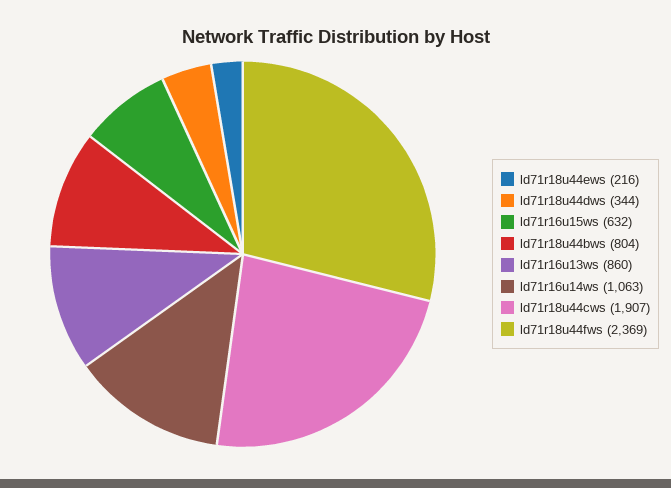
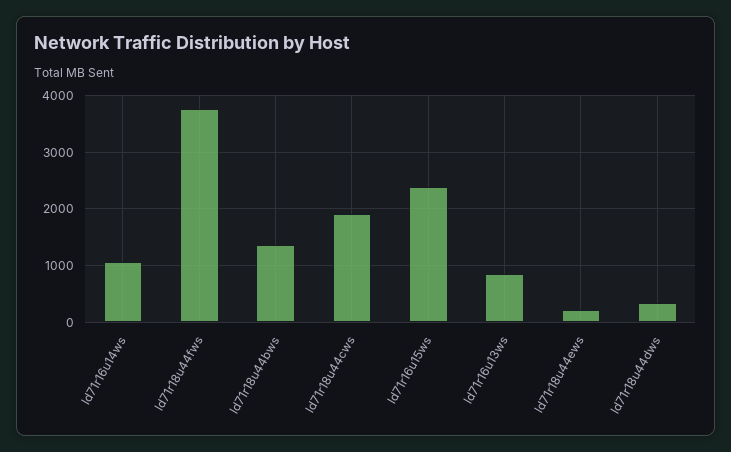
ld71r16u15ws: 632 -> 2400
ld71r18u44bws: 804 -> 1400
ld71r18u44fws: 2369 -> 3800

